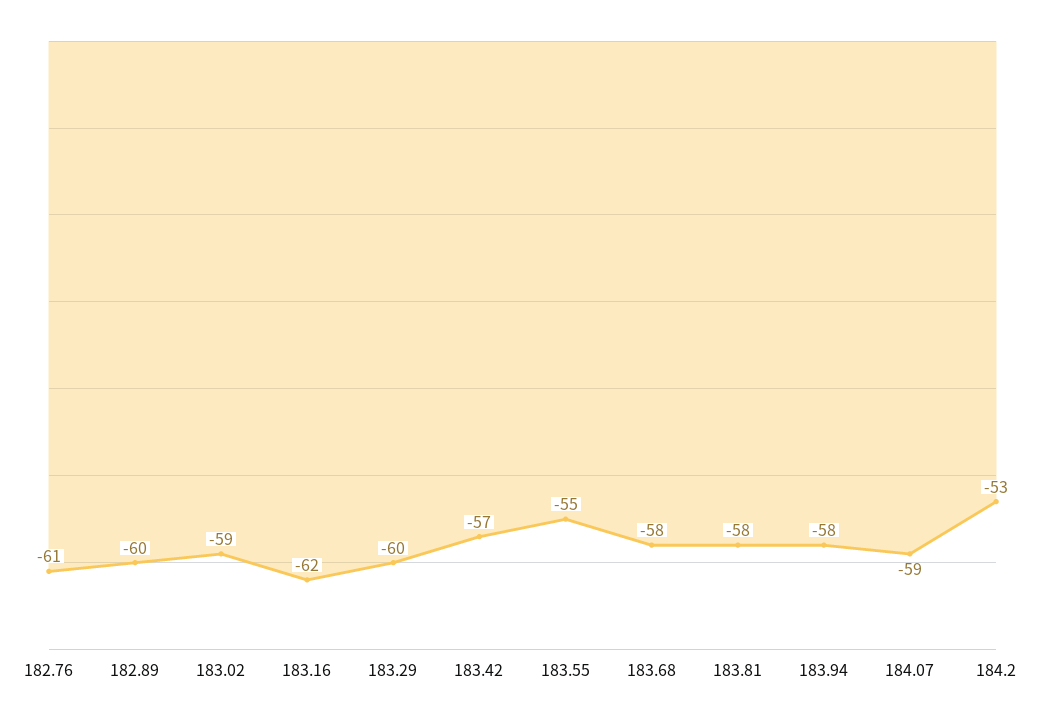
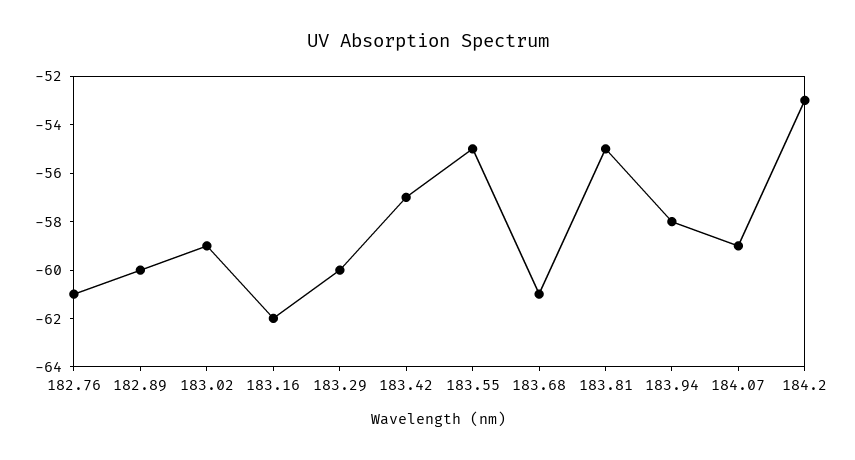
183.68: -58 -> -61
183.81: -58 -> -55

